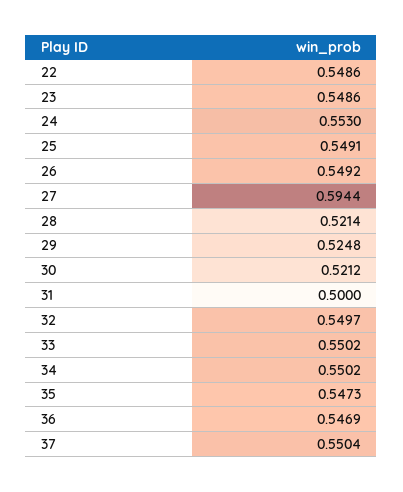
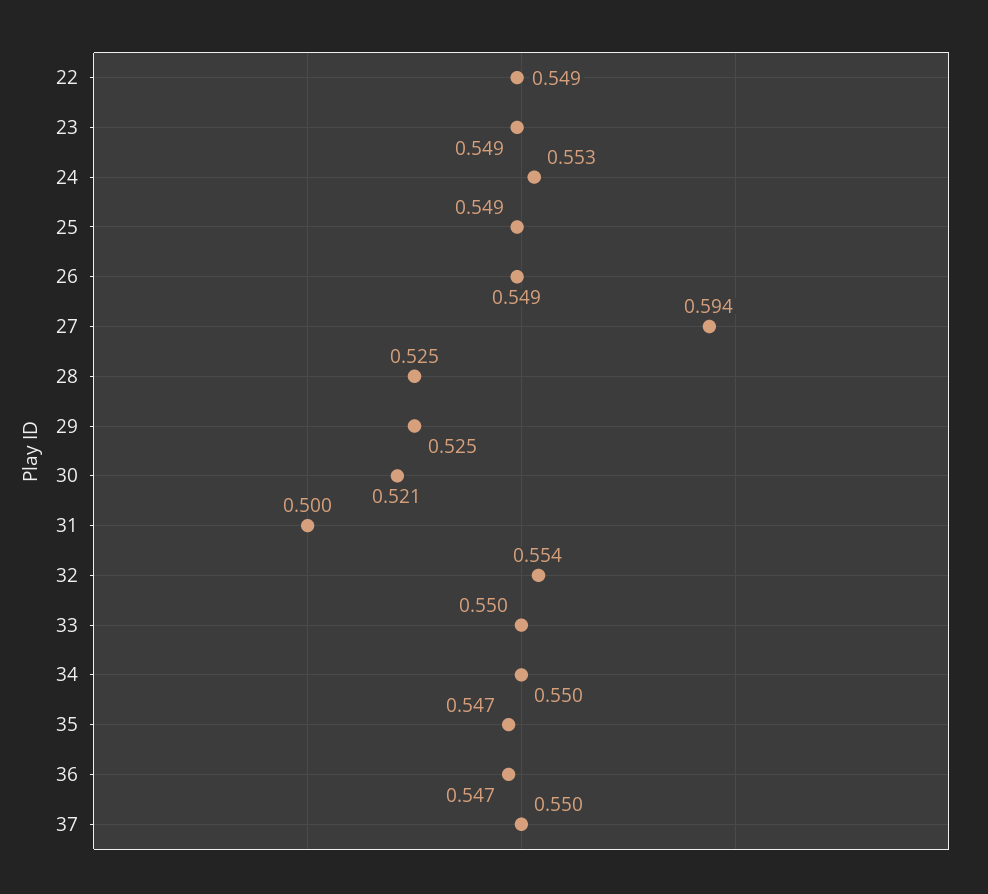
28: 0.5214 -> 0.525
32: 0.5497 -> 0.554

